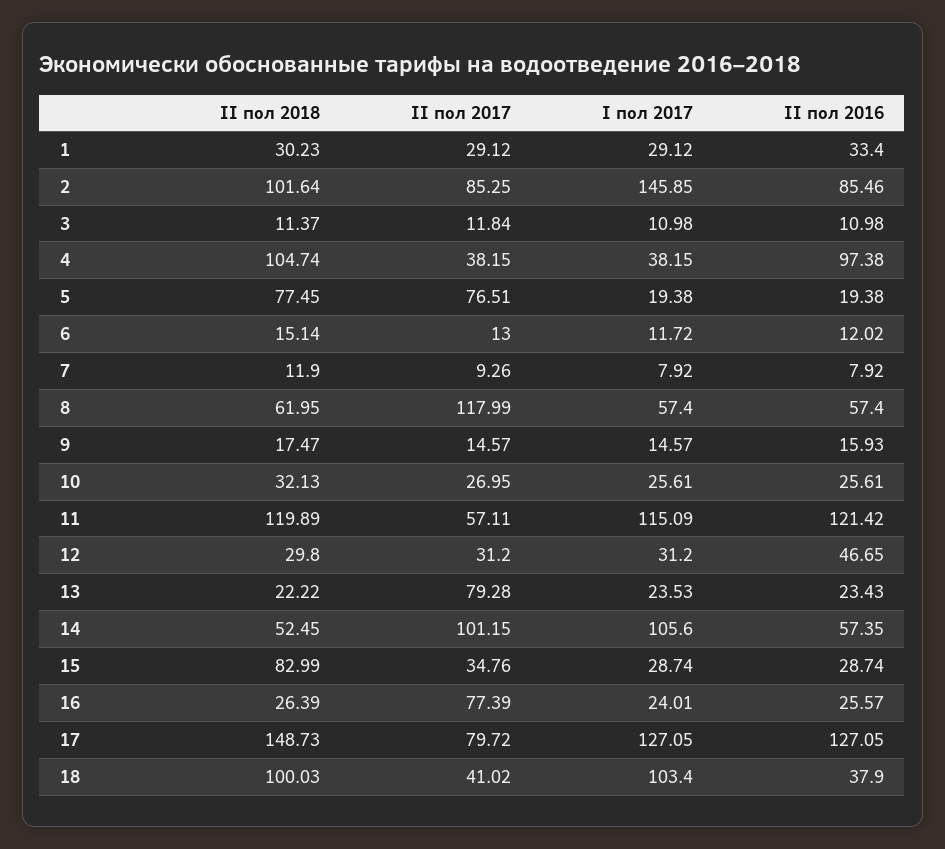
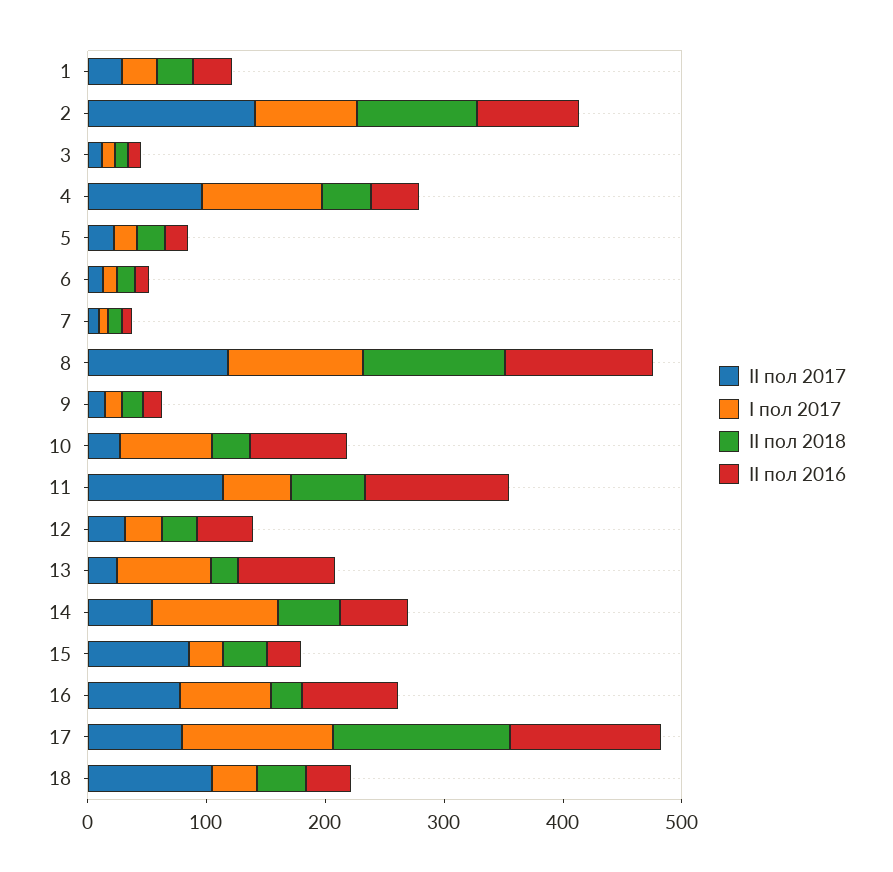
II пол 2017, 2: 85.25 -> 140
I пол 2017, 2: 145.85 -> 80
II пол 2018, 4: 104.74 -> 40
II пол 2017, 4: 38.15 -> 100
I пол 2017, 4: 38.15 -> 100
II пол 2016, 4: 97.38 -> 40
II пол 2018, 5: 77.45 -> 20
II пол 2017, 5: 76.51 -> 20
II пол 2018, 8: 61.95 -> 120
I пол 2017, 8: 57.4 -> 120
II пол 2016, 8: 57.4 -> 120
I пол 2017, 10: 25.61 -> 80
II пол 2016, 10: 25.61 -> 80
II пол 2018, 11: 119.89 -> 60
II пол 2017, 11: 57.11 -> 120
I пол 2017, 11: 115.09 -> 60
II пол 2017, 13: 79.28 -> 20
I пол 2017, 13: 23.53 -> 80
II пол 2016, 13: 23.43 -> 80
II пол 2017, 14: 101.15 -> 60
II пол 2018, 15: 82.99 -> 40
II пол 2017, 15: 34.76 -> 80
I пол 2017, 16: 24.01 -> 80
II пол 2016, 16: 25.57 -> 80
II пол 2018, 18: 100.03 -> 40
II пол 2017, 18: 41.02 -> 100
I пол 2017, 18: 103.4 -> 40

